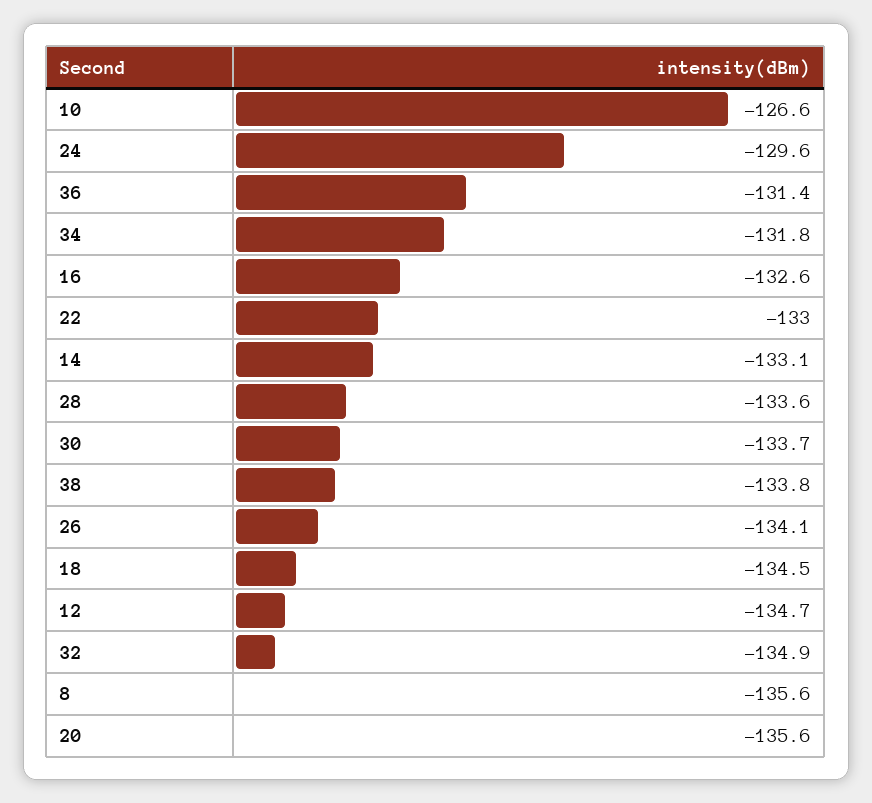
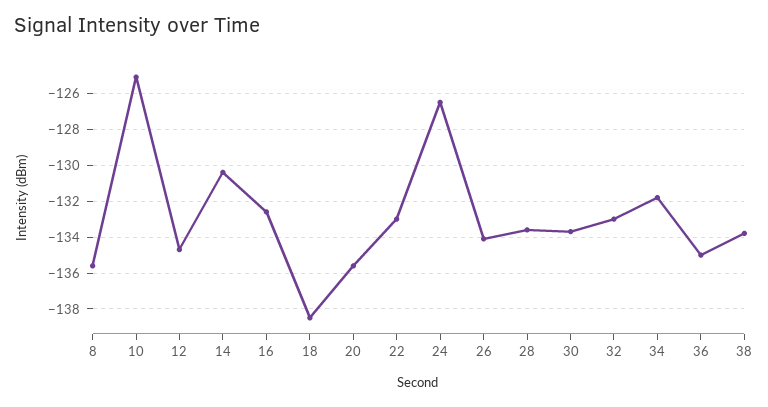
10: -126.6 -> -125
24: -129.6 -> -126.5
36: -131.4 -> -135
14: -133.1 -> -130.5
18: -134.5 -> -138.5
32: -134.9 -> -133

